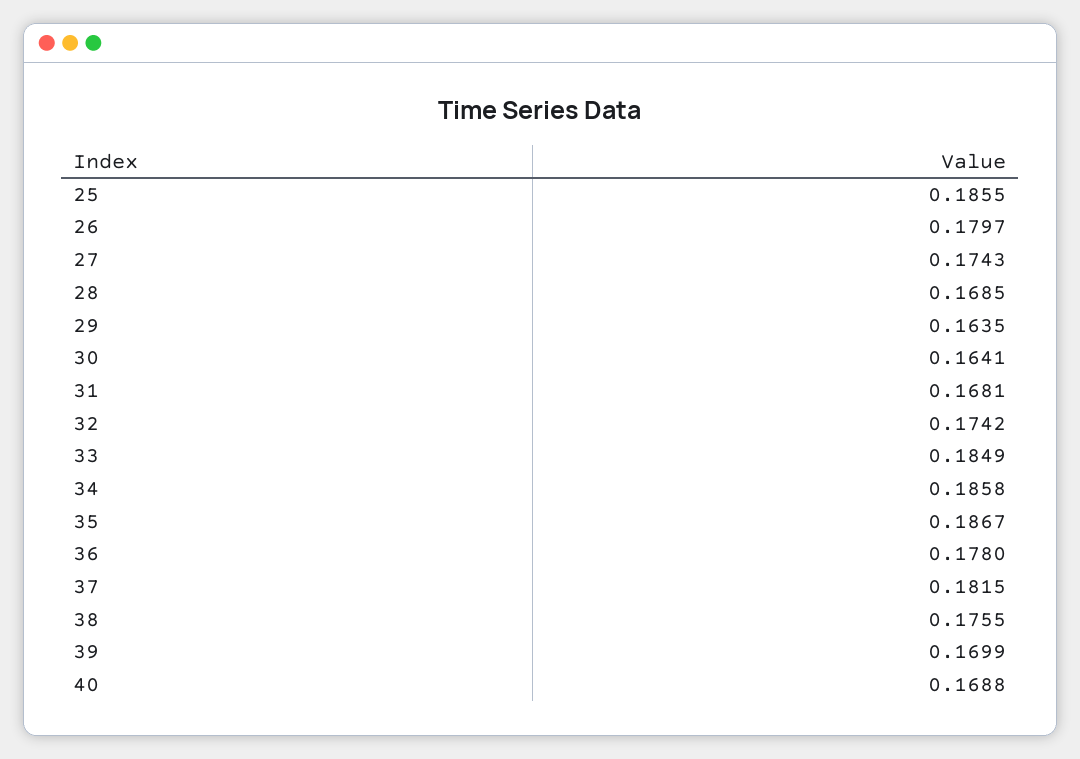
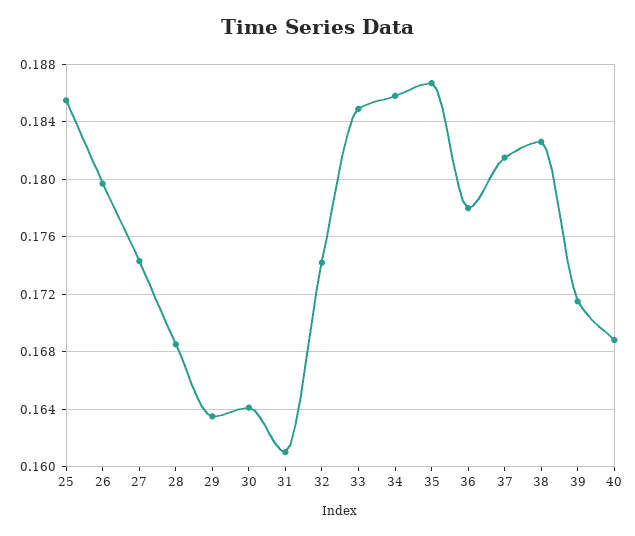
31: 0.1681 -> 0.161
38: 0.1755 -> 0.1825
39: 0.1699 -> 0.1715

